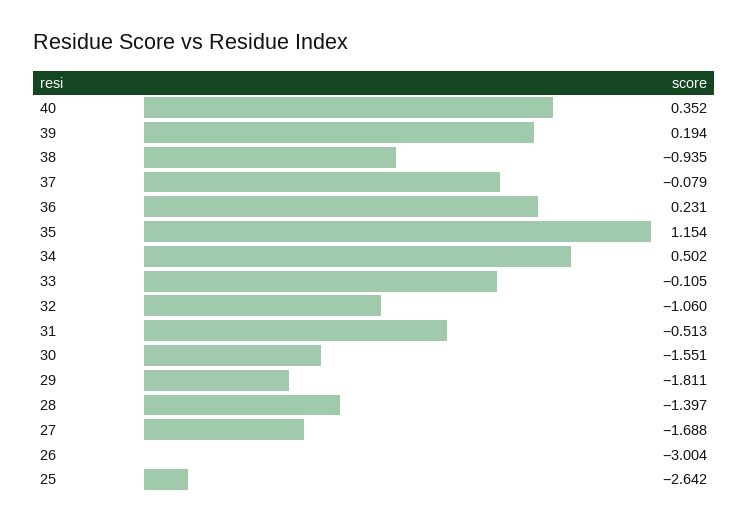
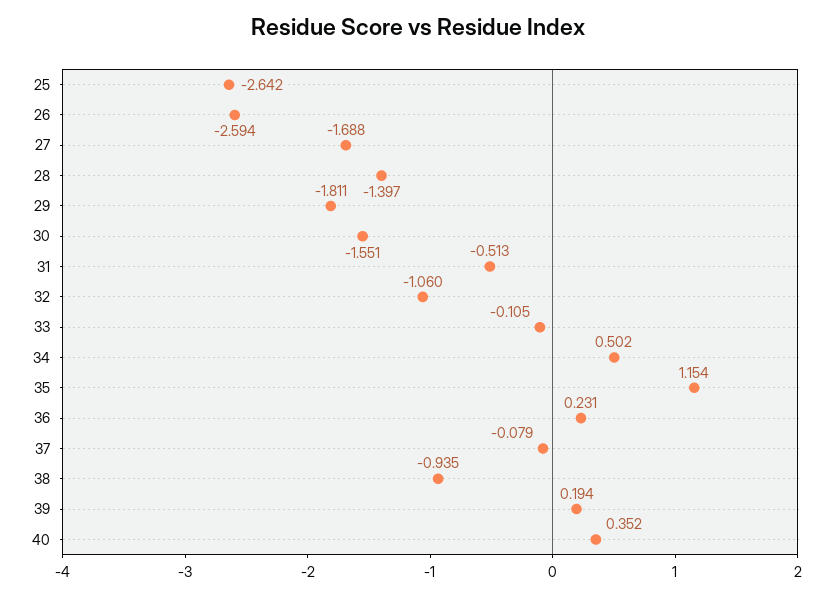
26: -3.004 -> -2.594

